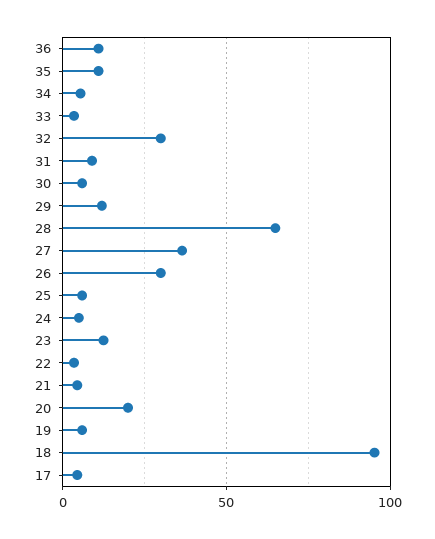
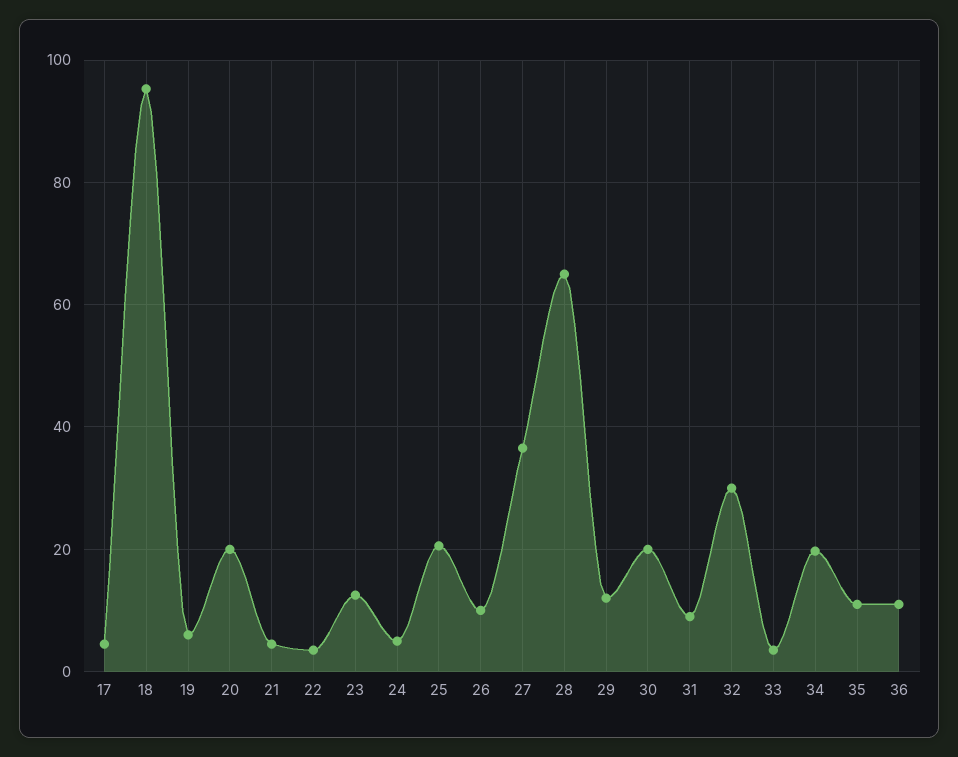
34: 5 -> 20
30: 5 -> 20
26: 30 -> 10
25: 5 -> 20

